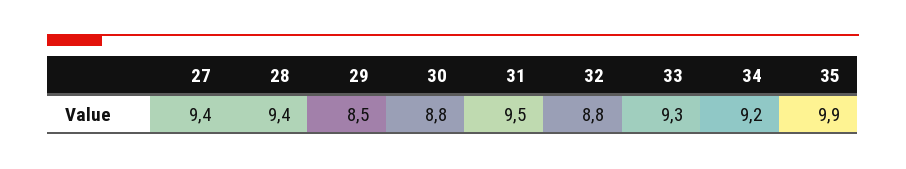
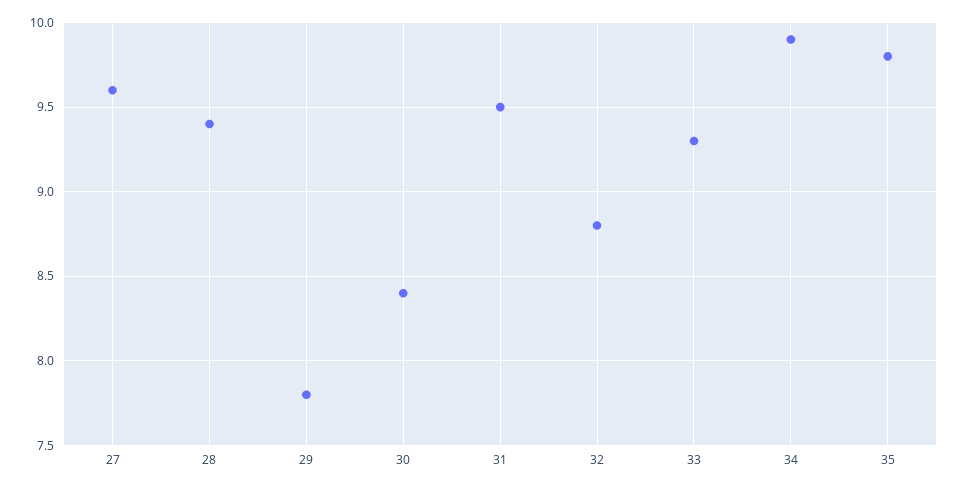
27: 9.4 -> 9.6
29: 8.5 -> 7.8
30: 8.8 -> 8.4
34: 9.2 -> 9.9
35: 9.9 -> 9.8

